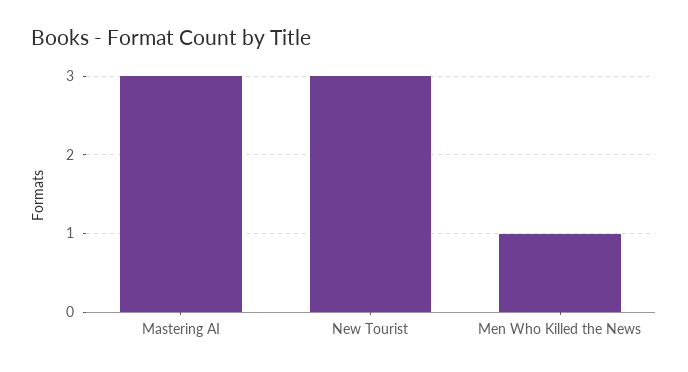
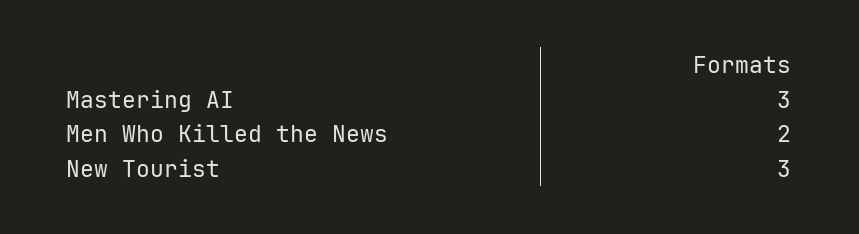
Men Who Killed the News: 1 -> 2

